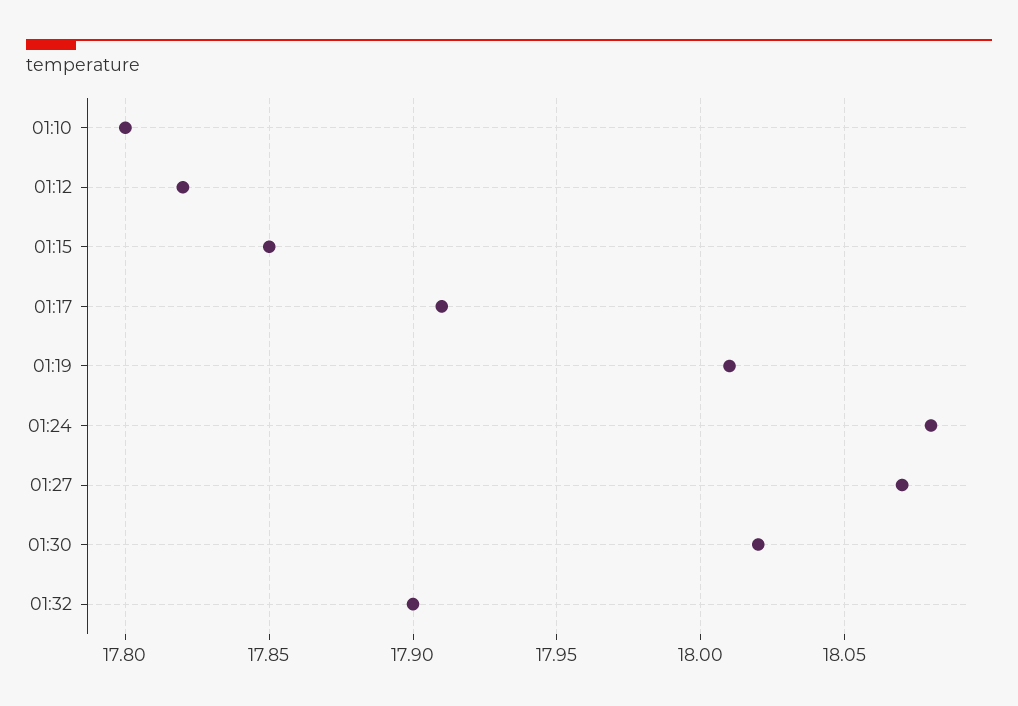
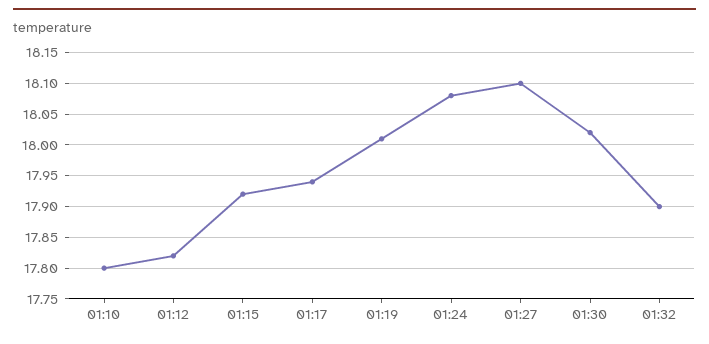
01:15: 17.85 -> 17.92
01:17: 17.91 -> 17.94
01:27: 18.07 -> 18.1

